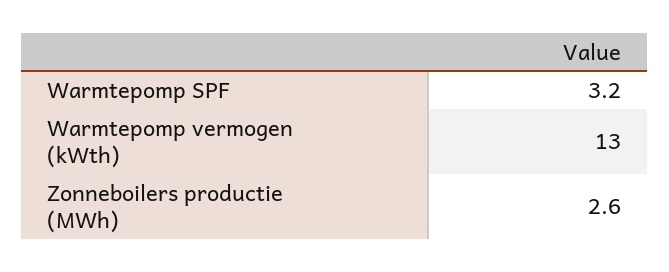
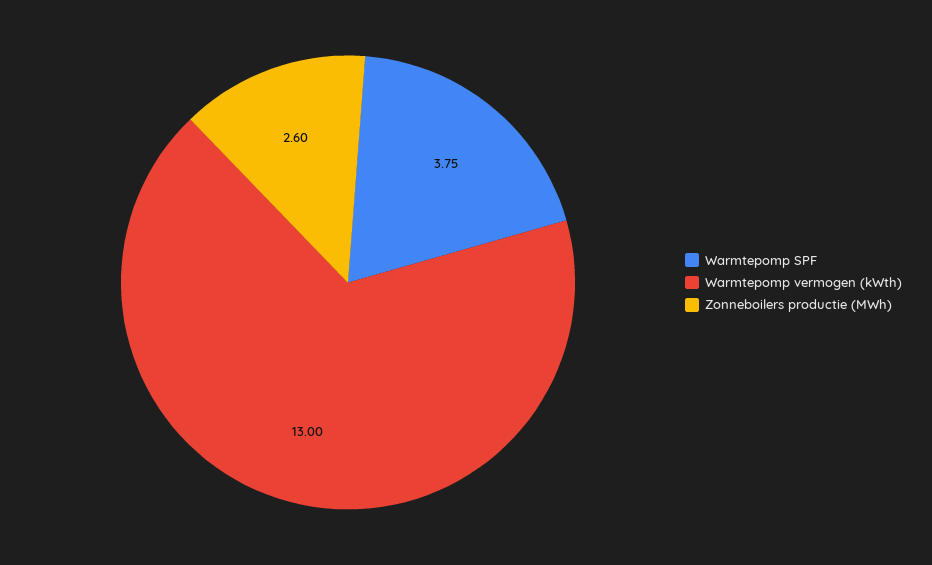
Warmtepomp SPF: 3.2 -> 3.75

